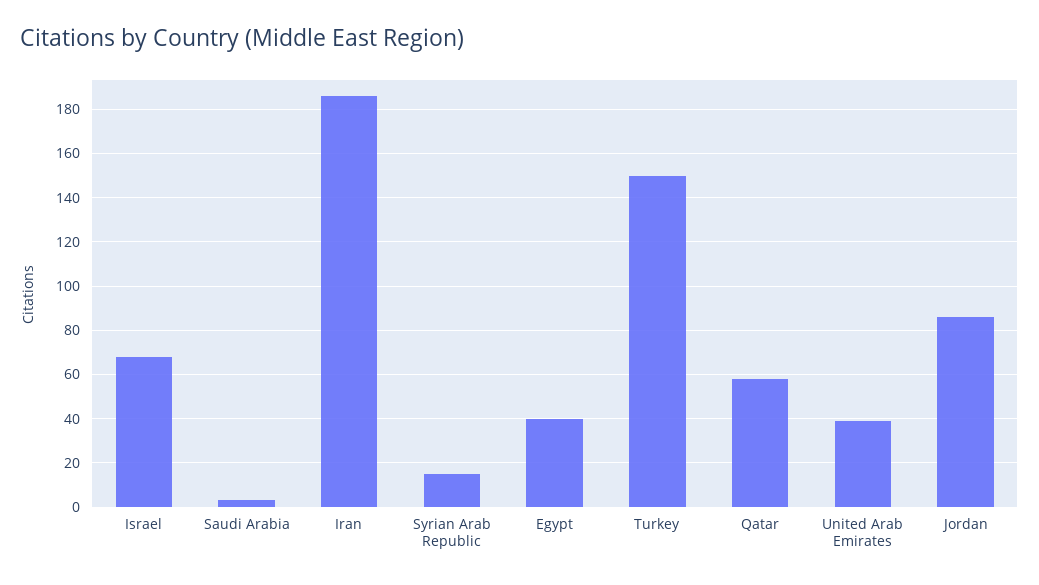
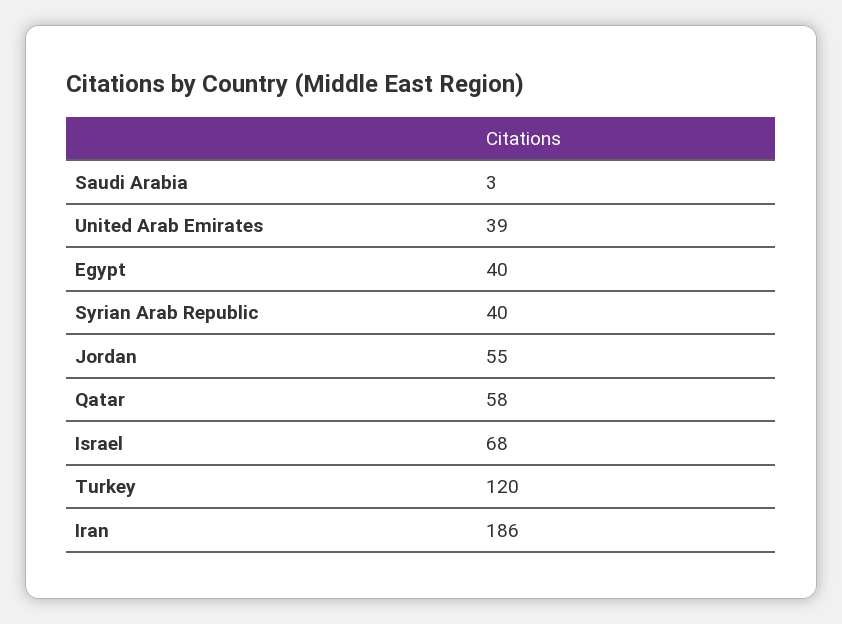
Syrian Arab Republic: 15 -> 40
Turkey: 150 -> 120
Jordan: 85 -> 55

